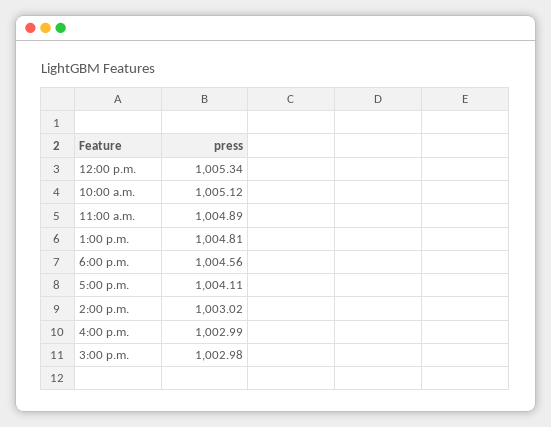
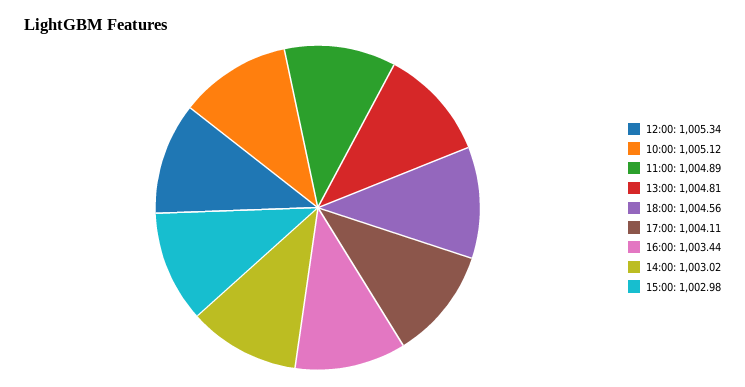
4:00 p.m.: 1002.99 -> 1003.44

